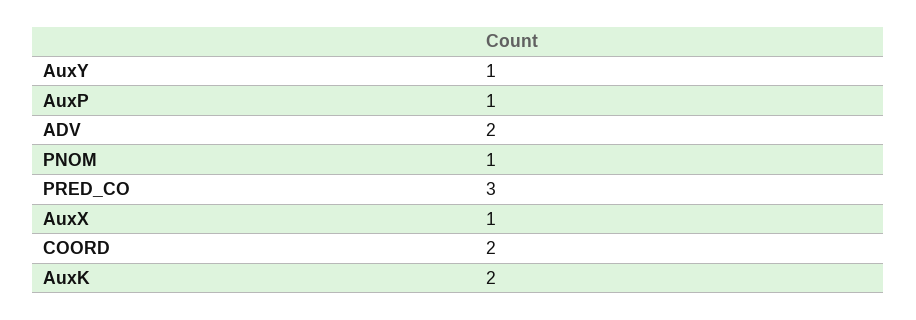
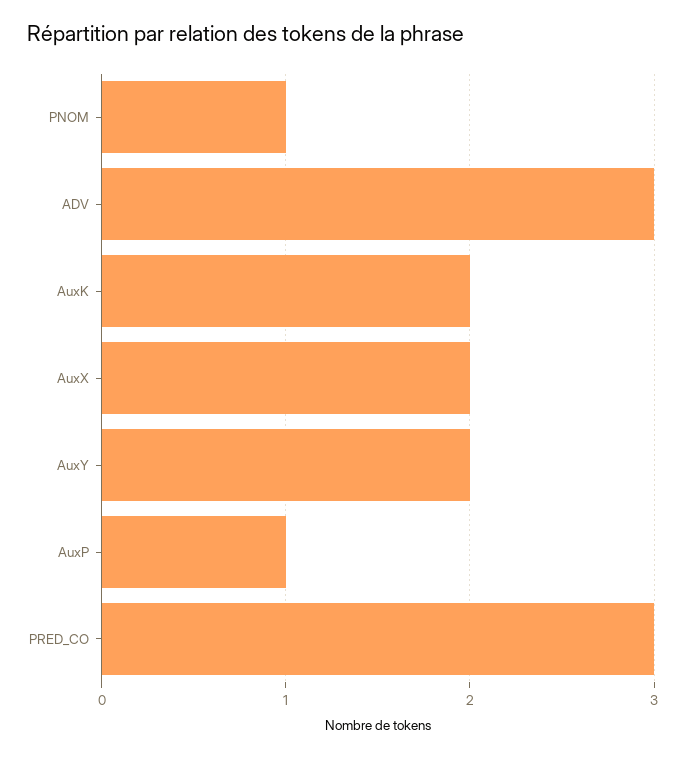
AuxY: 1 -> 2
ADV: 2 -> 3
AuxX: 1 -> 2
COORD: 2 -> none

